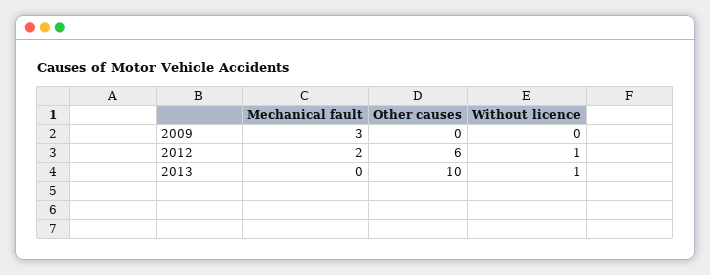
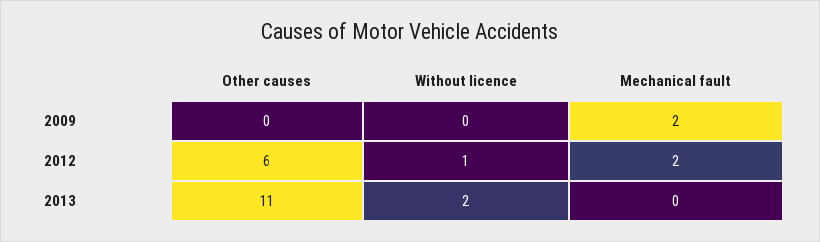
Mechanical fault, 2009: 3 -> 2
Other causes, 2013: 10 -> 11
Without licence, 2013: 1 -> 2

